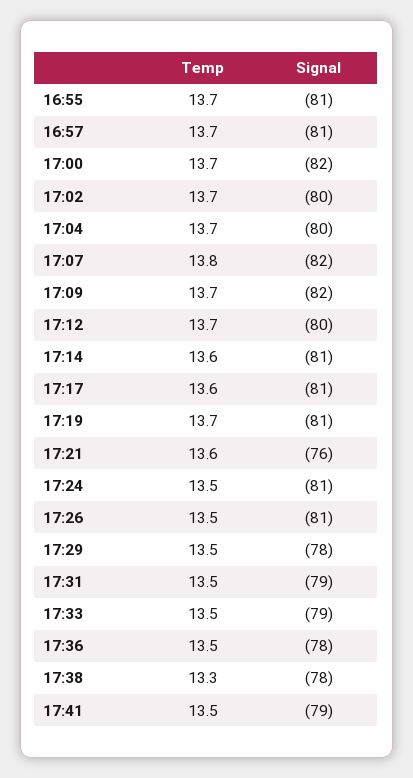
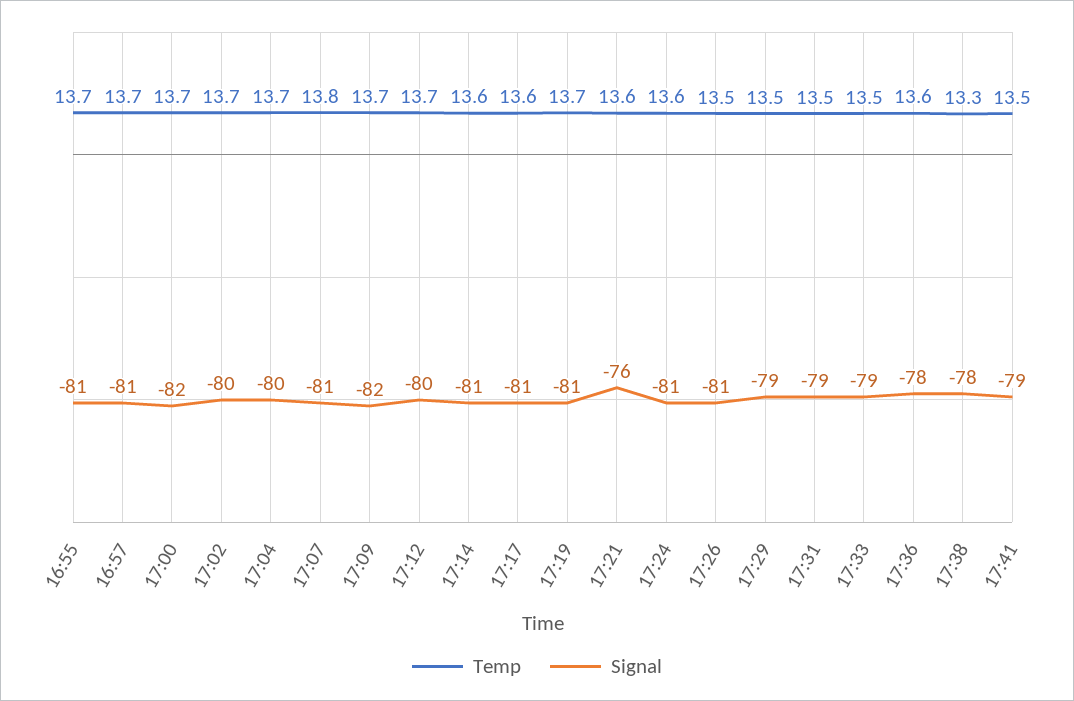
Signal, 17:07: -82 -> -81
Temp, 17:24: 13.5 -> 13.6
Signal, 17:29: -78 -> -79
Temp, 17:36: 13.5 -> 13.6

